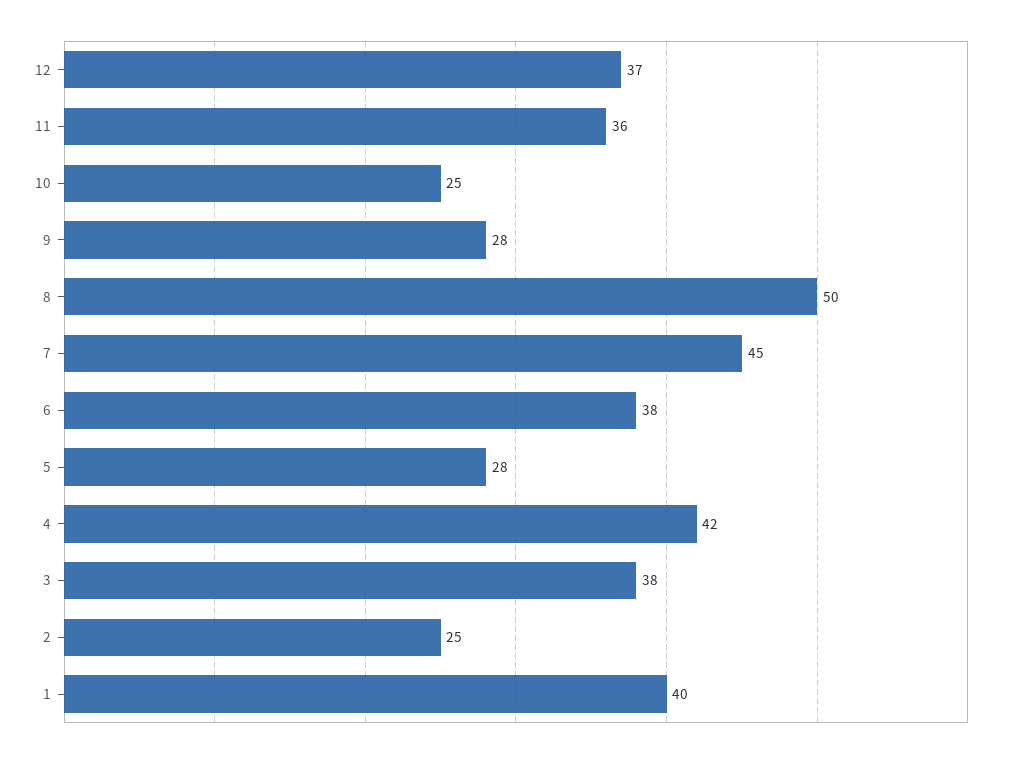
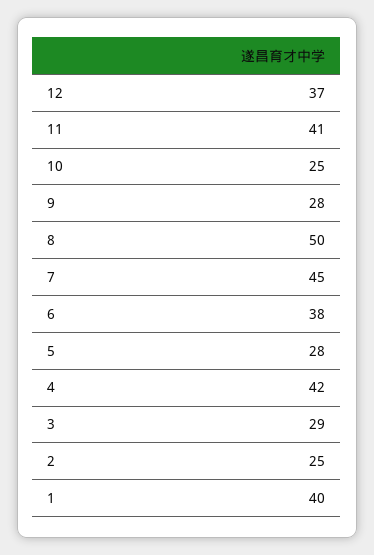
11: 36 -> 41
3: 38 -> 29

